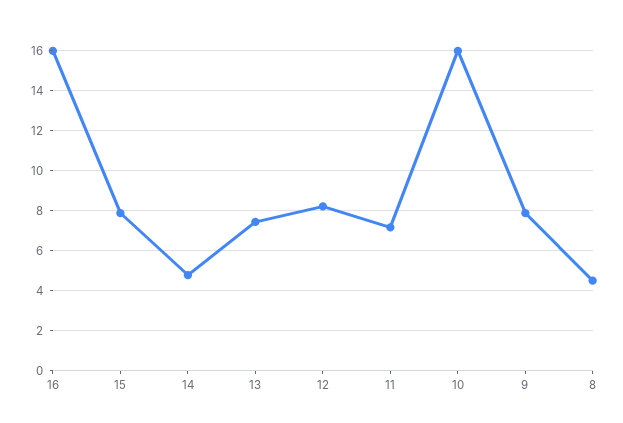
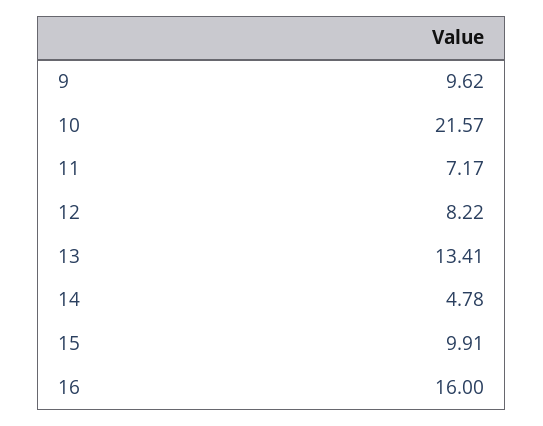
15: 8 -> 9.91
13: 7.5 -> 13.41
10: 16 -> 21.57
9: 8 -> 9.62
8: 4.5 -> none

